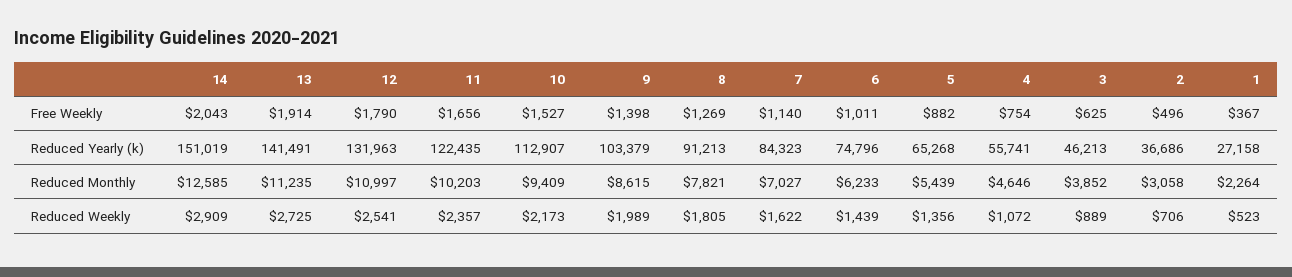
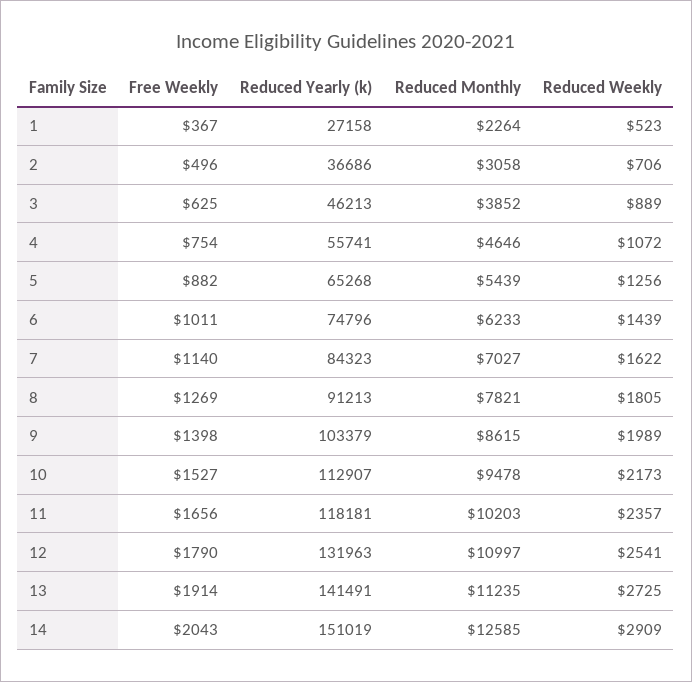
11, Reduced Yearly (k): 122435 -> 118181
10, Reduced Monthly: 9409 -> 9478
5, Reduced Weekly: 1356 -> 1256

